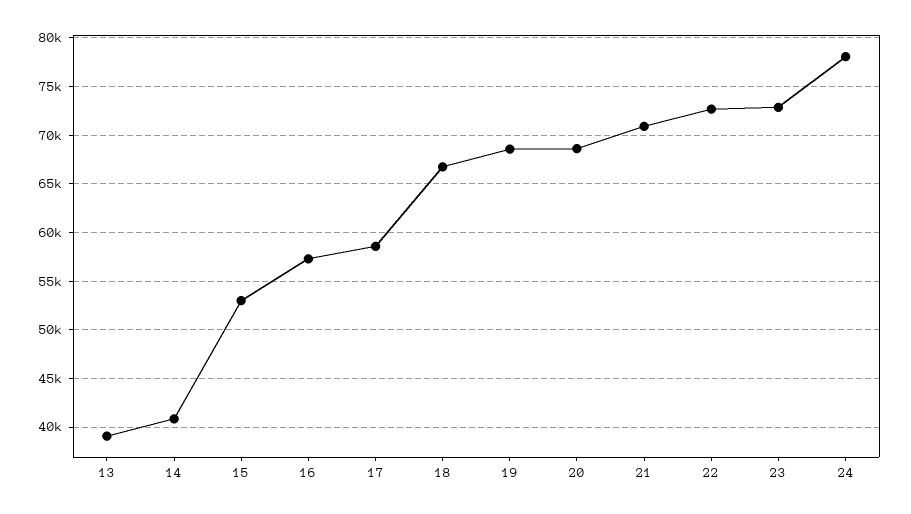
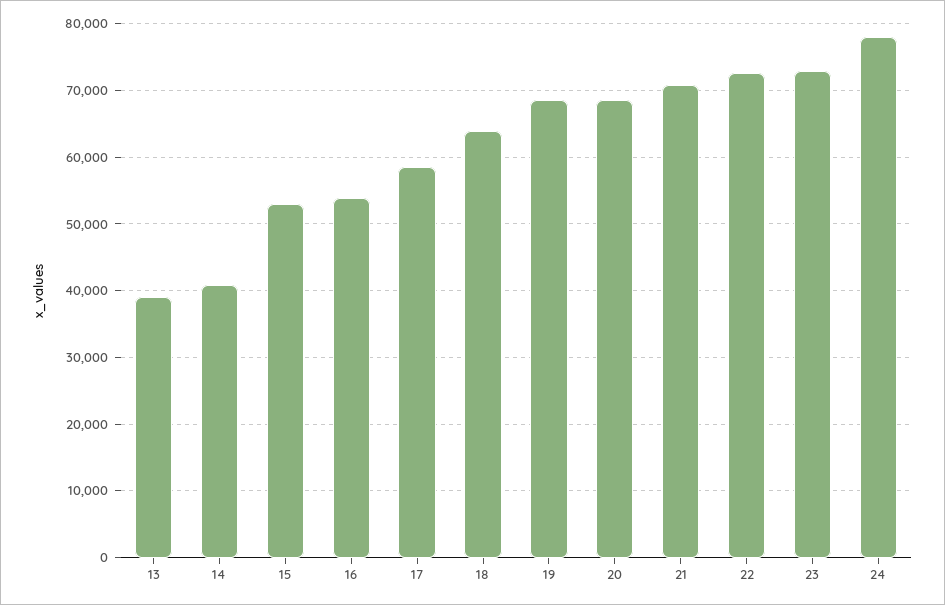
16: 57000 -> 54000
18: 67000 -> 64000

